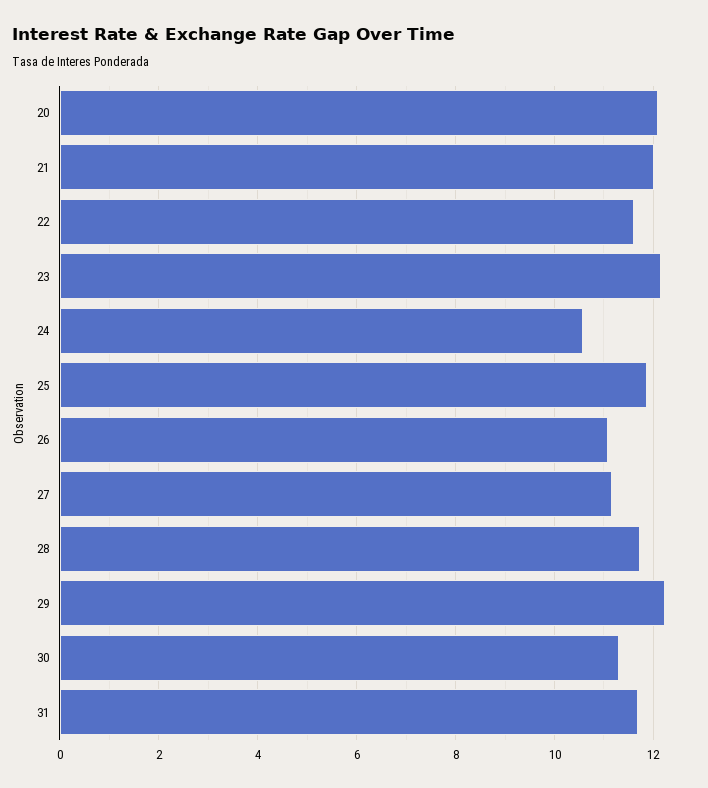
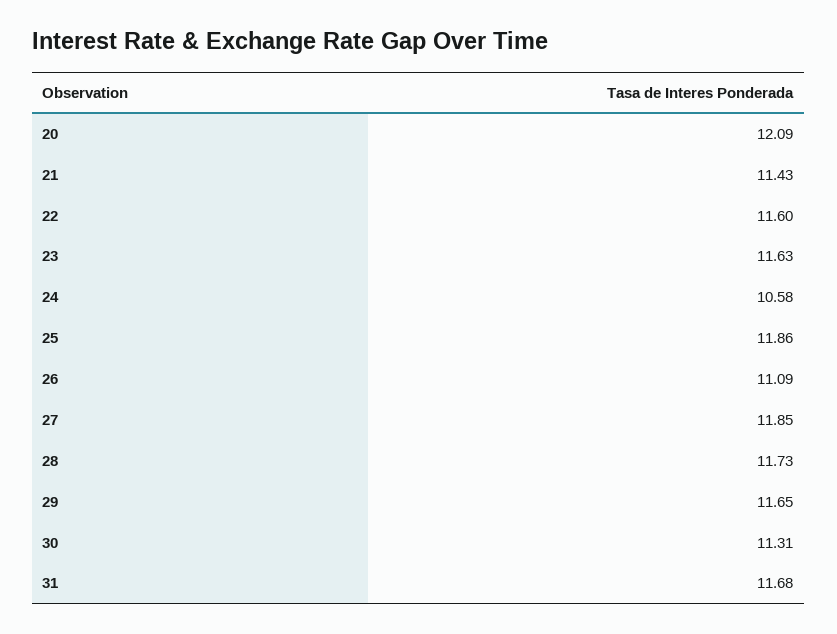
21: 12 -> 11.43
23: 12.2 -> 11.63
27: 11.2 -> 11.85
29: 12.2 -> 11.65

